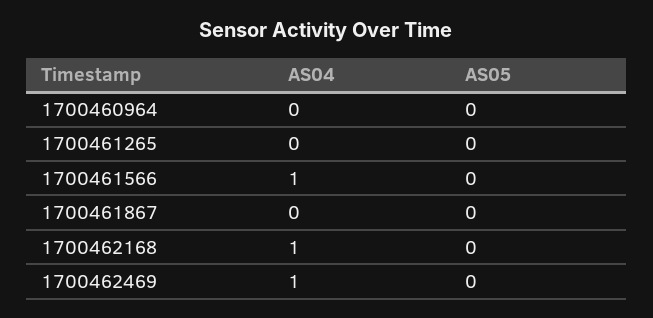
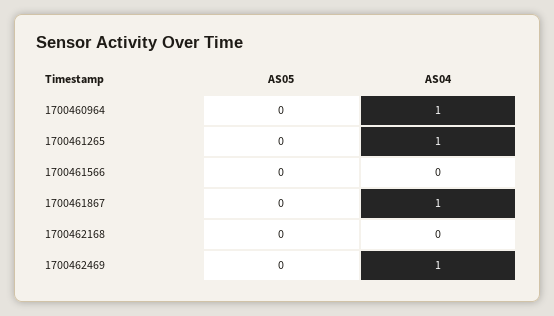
AS04, 1700460964: 0 -> 1
AS04, 1700461265: 0 -> 1
AS04, 1700461566: 1 -> 0
AS04, 1700461867: 0 -> 1
AS04, 1700462168: 1 -> 0

